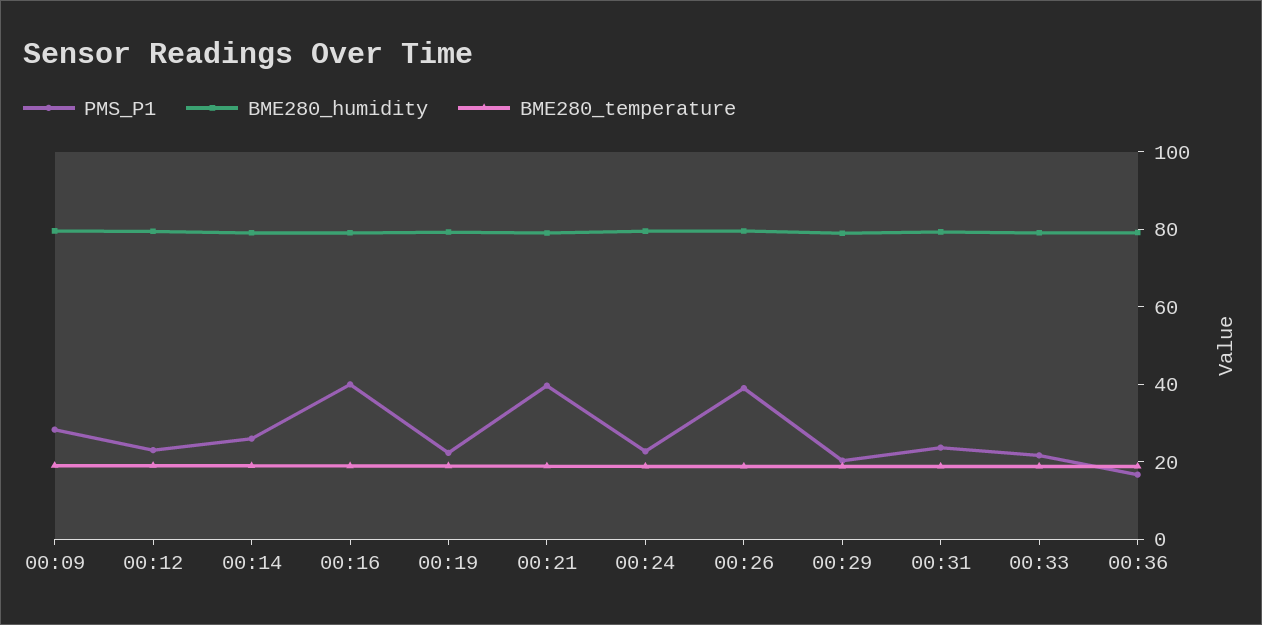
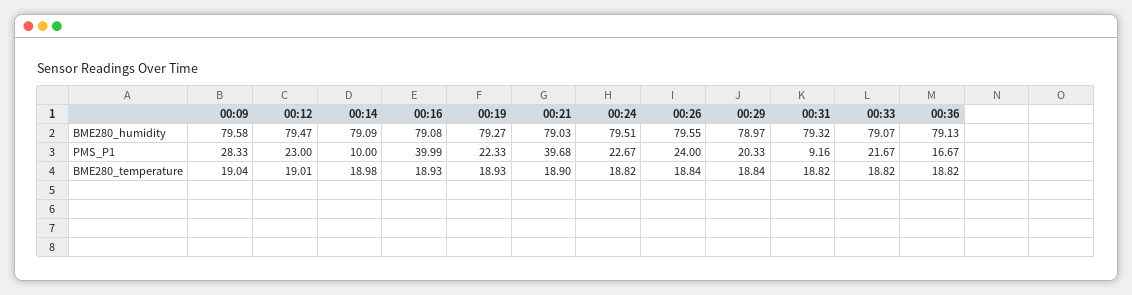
PMS_P1, 00:14: 25 -> 10
PMS_P1, 00:26: 40 -> 24
PMS_P1, 00:31: 25 -> 9.16

